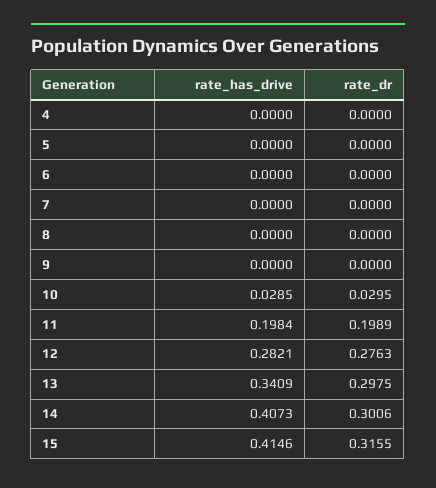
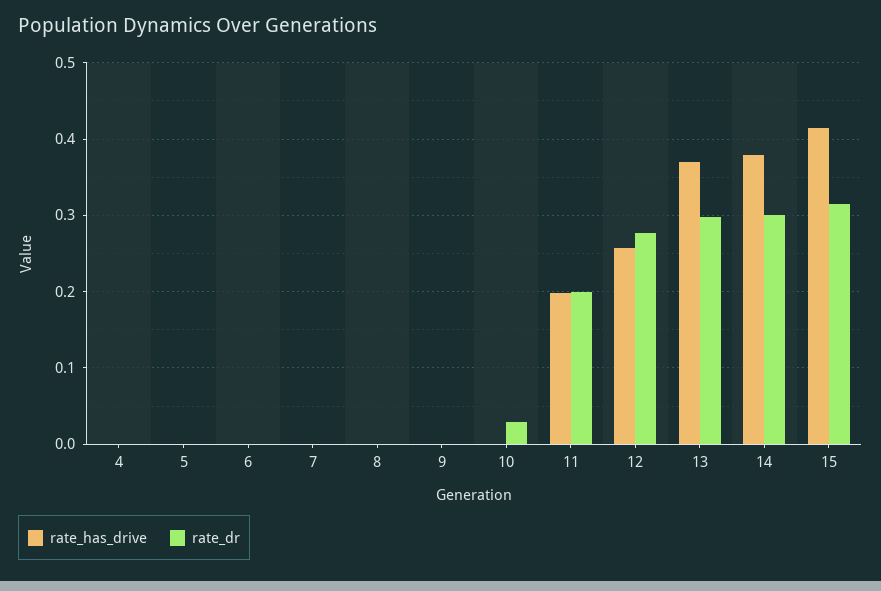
rate_has_drive, 10: 0.0285 -> 0
rate_has_drive, 12: 0.2821 -> 0.26
rate_has_drive, 13: 0.3409 -> 0.37
rate_has_drive, 14: 0.4073 -> 0.38

